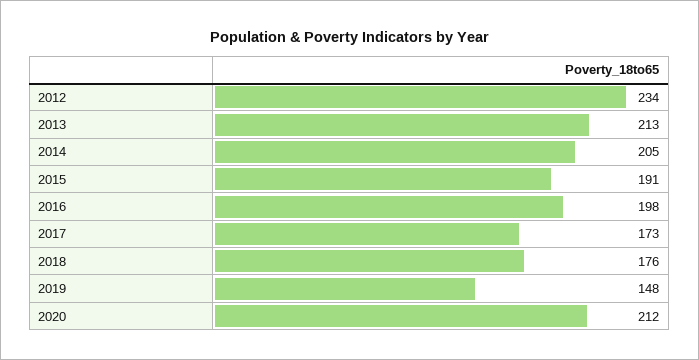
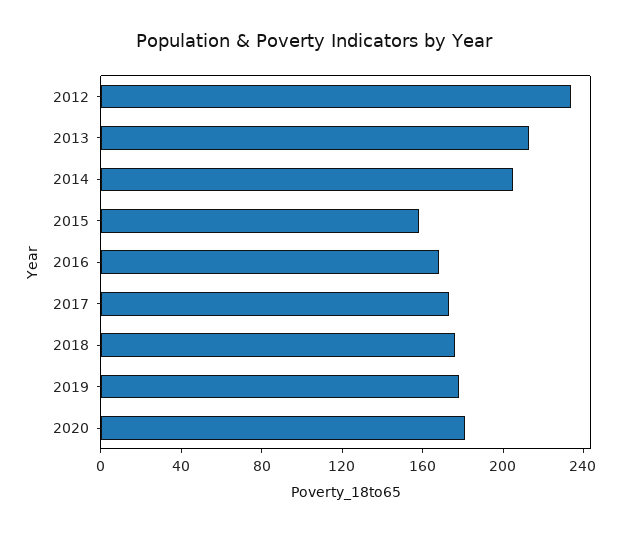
2015: 191 -> 160
2016: 198 -> 170
2019: 148 -> 180
2020: 212 -> 180

